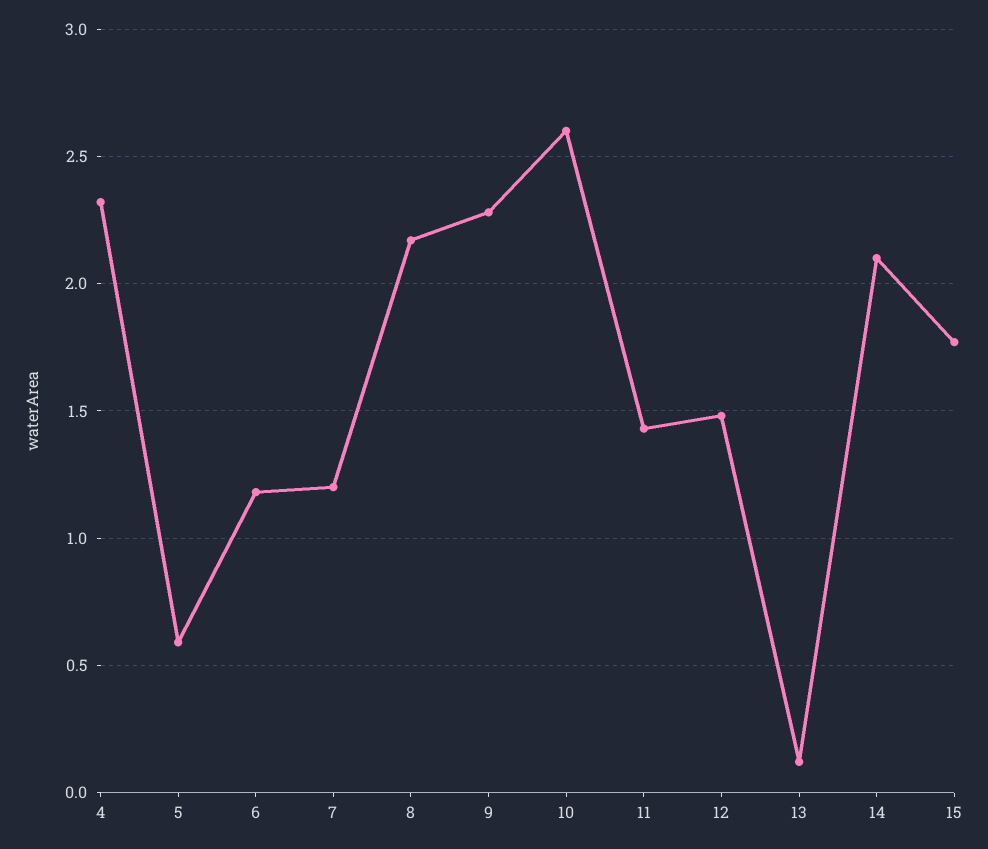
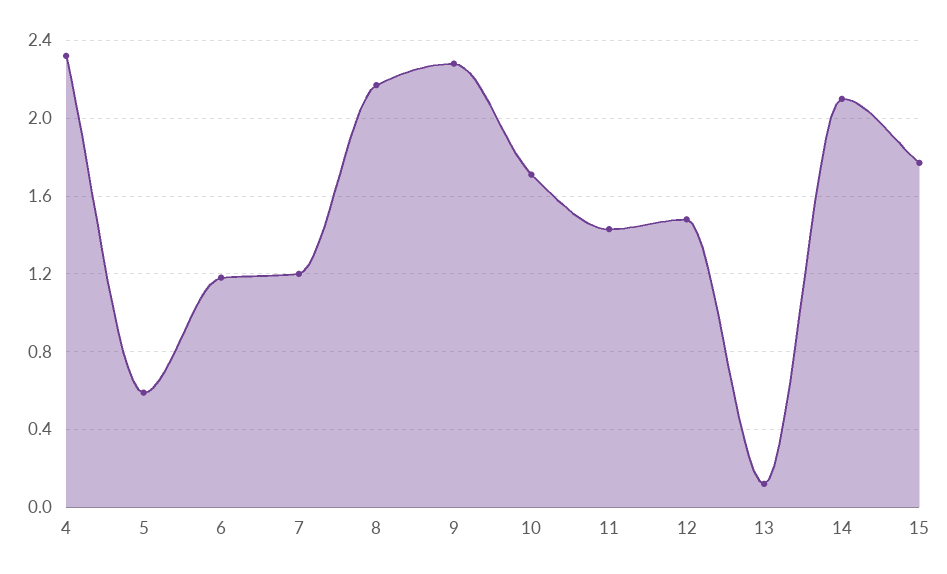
10: 2.6 -> 1.7

